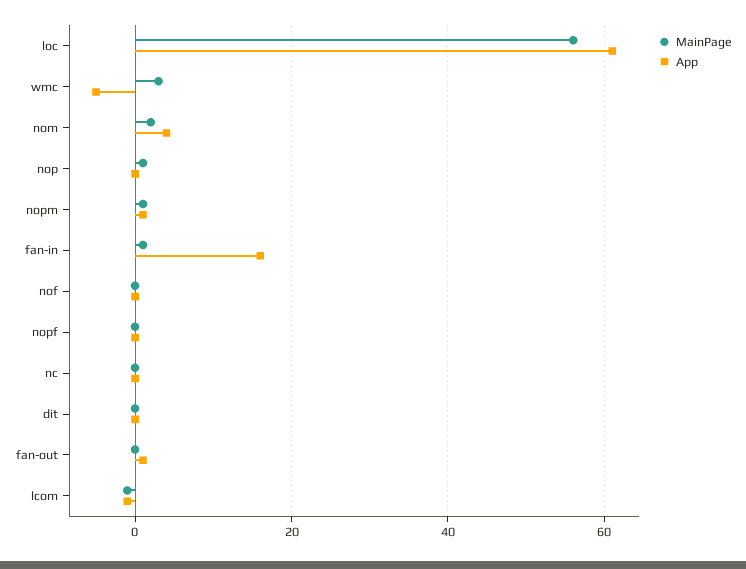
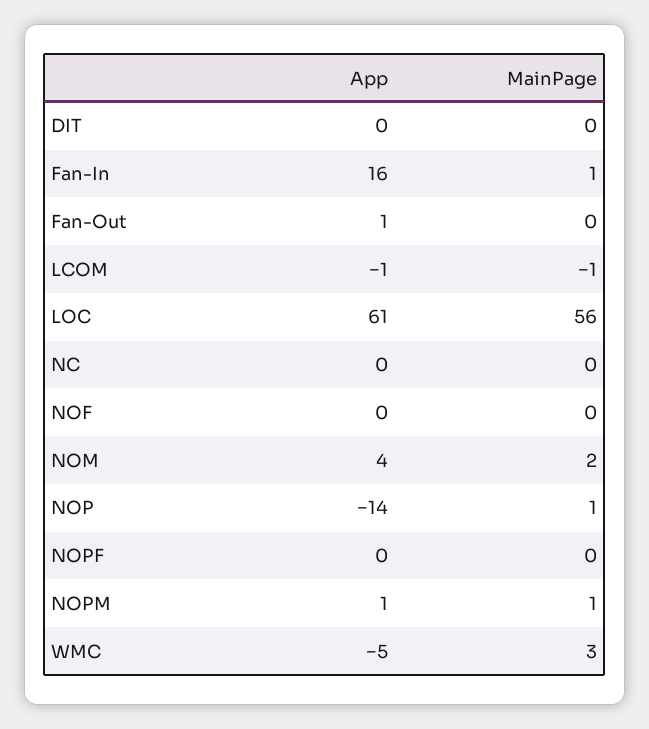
App, nop: 0 -> -14

